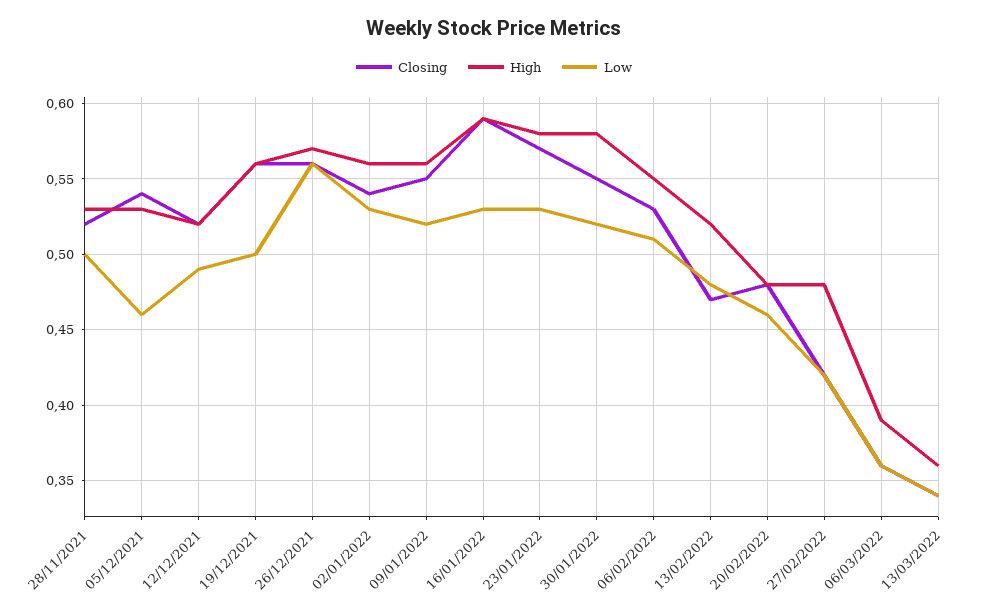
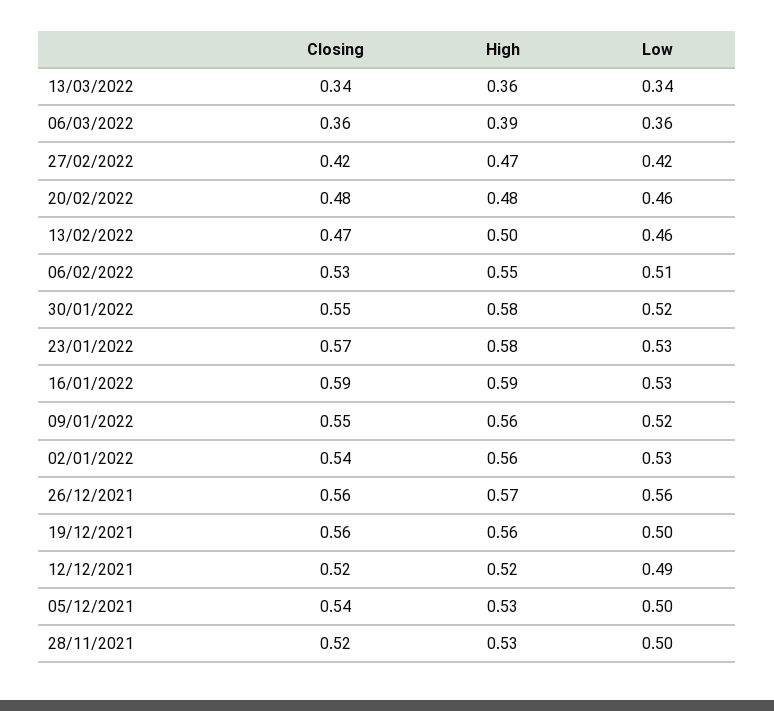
Low, 05/12/2021: 0.46 -> 0.5
High, 13/02/2022: 0.52 -> 0.5
Low, 13/02/2022: 0.48 -> 0.46
High, 27/02/2022: 0.48 -> 0.47

